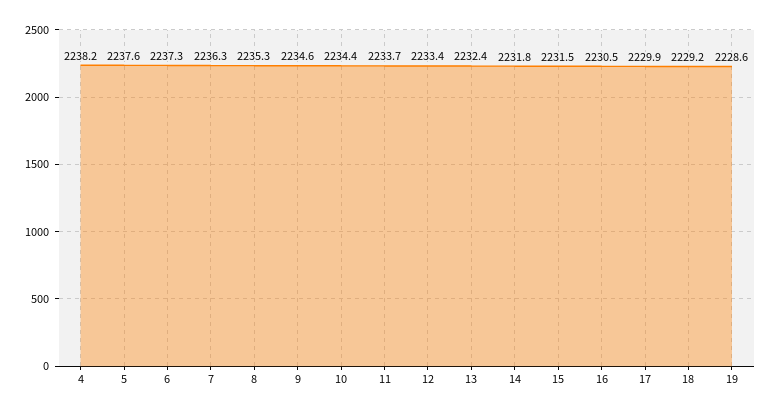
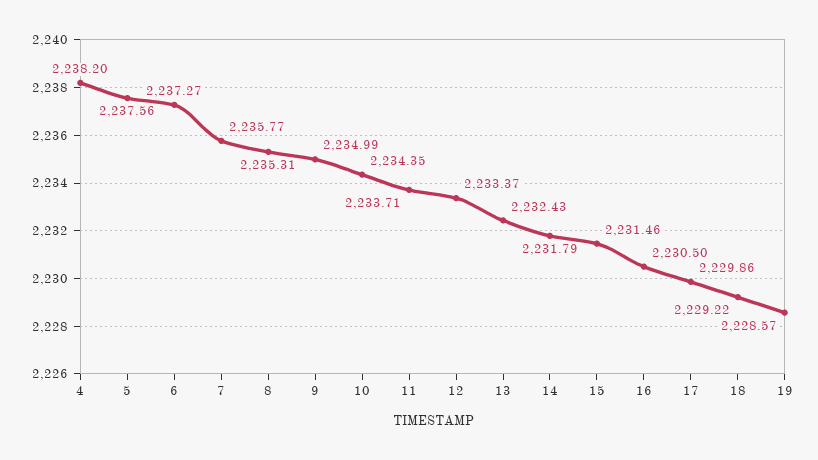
7: 2236.3 -> 2235.77
9: 2234.6 -> 2234.99

